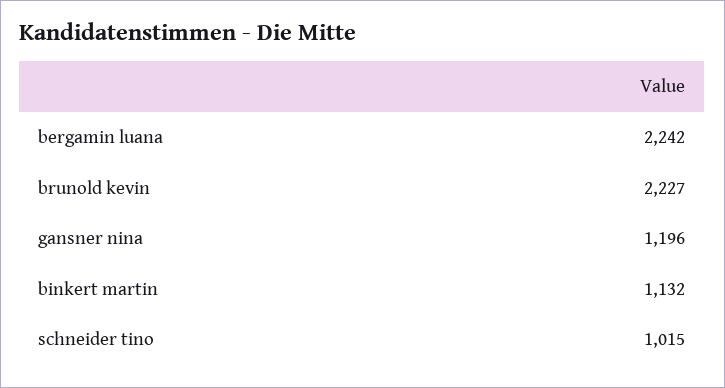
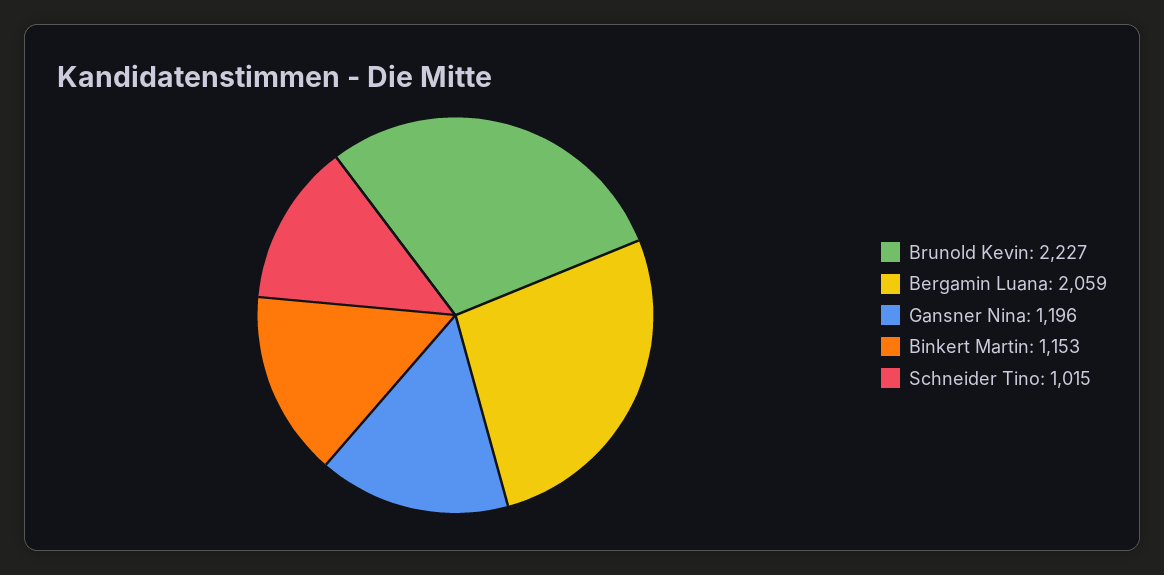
bergamin luana: 2242 -> 2059
binkert martin: 1132 -> 1153

